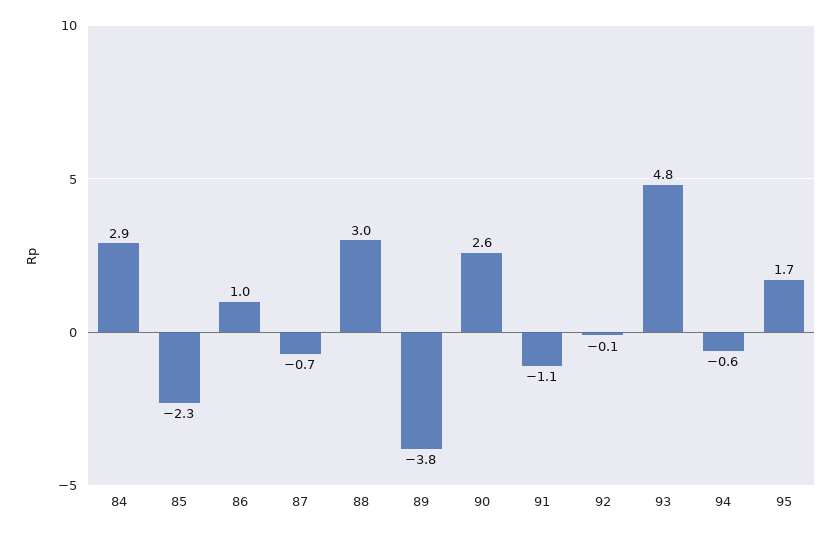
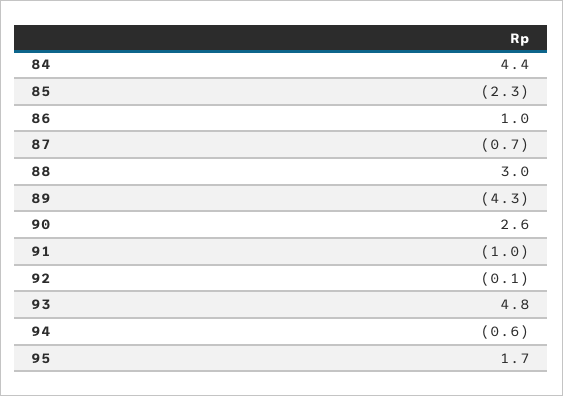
84: 2.9 -> 4.4
89: -3.8 -> -4.3
91: -1.1 -> -1

